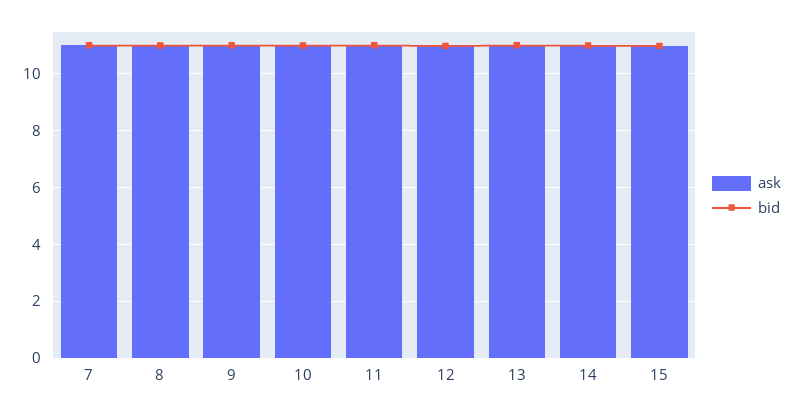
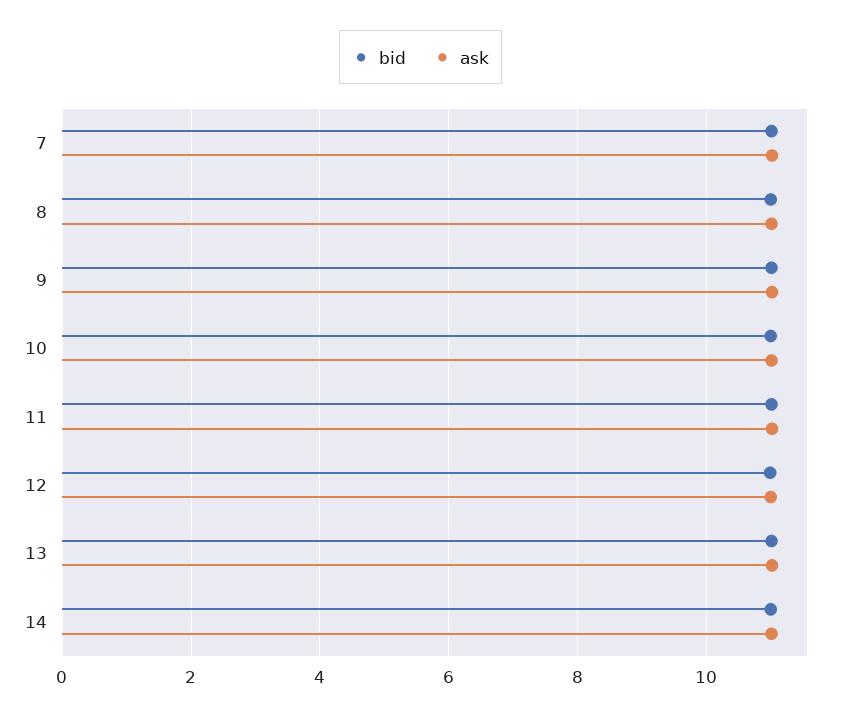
ask, 15: 11 -> none
bid, 15: 11 -> none

